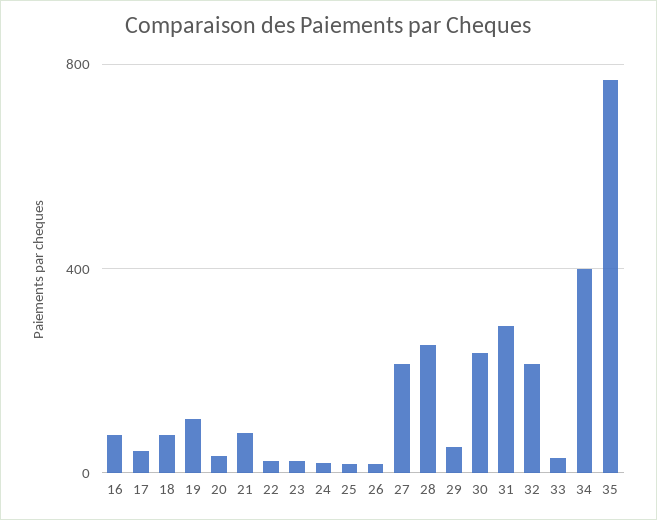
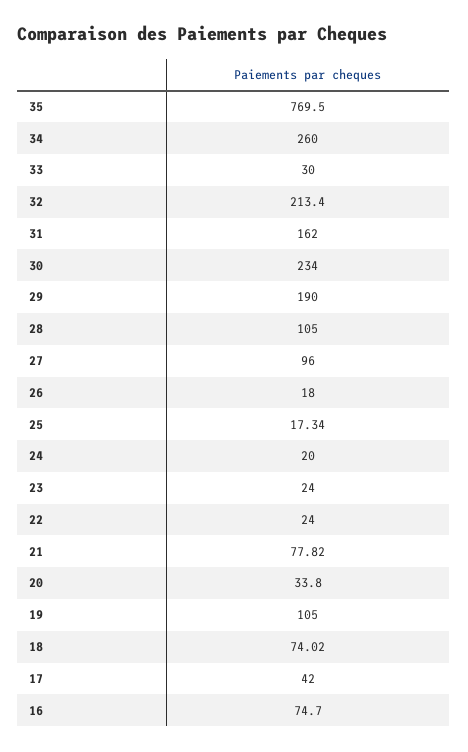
27: 200 -> 96
28: 250 -> 105
29: 50 -> 190
31: 300 -> 162
34: 400 -> 260

